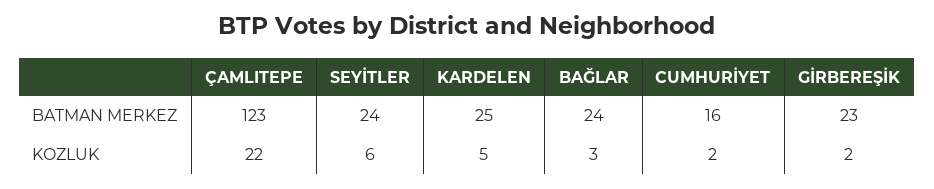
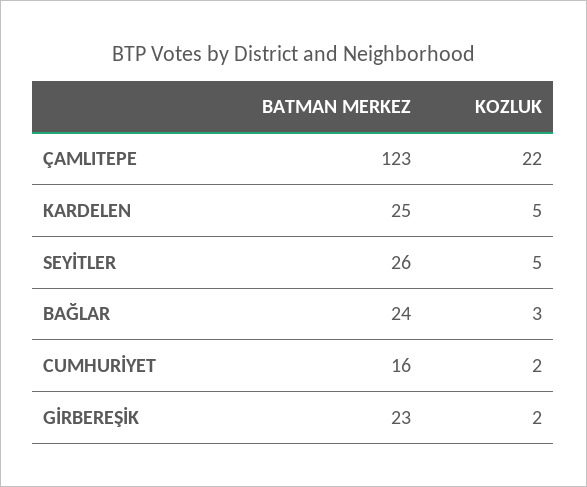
SEYİTLER, BATMAN MERKEZ: 24 -> 26
SEYİTLER, KOZLUK: 6 -> 5

